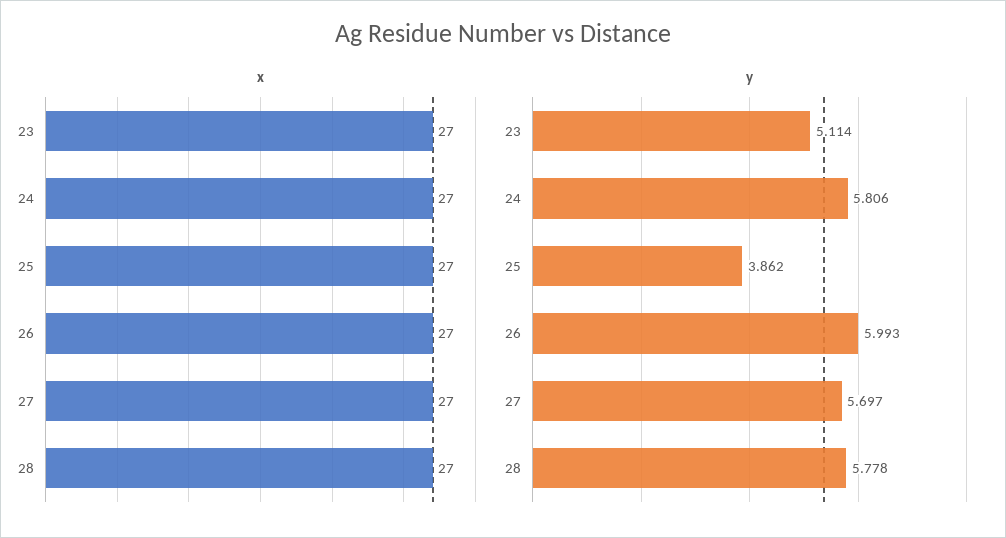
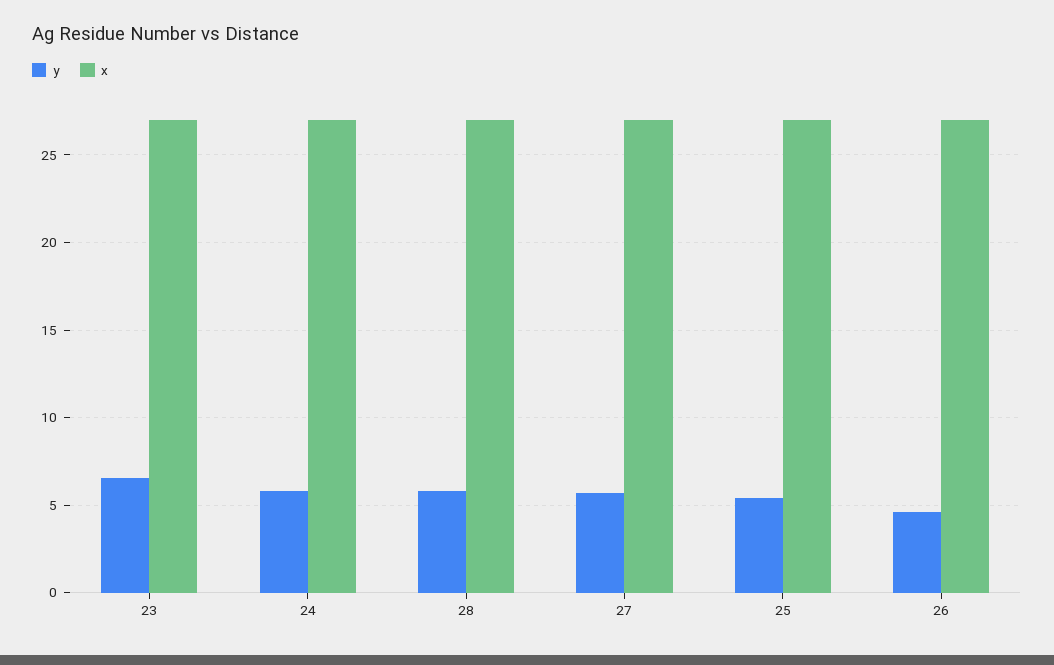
y, 23: 5.114 -> 6.5
y, 25: 3.862 -> 5.5
y, 26: 5.993 -> 4.5

